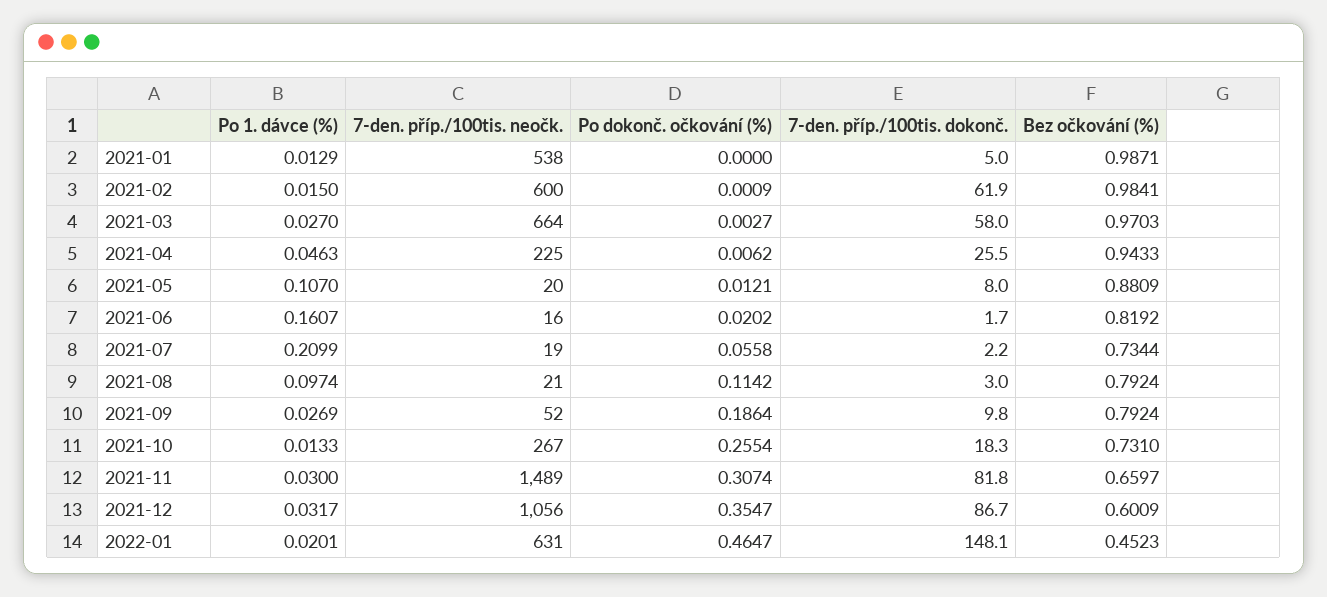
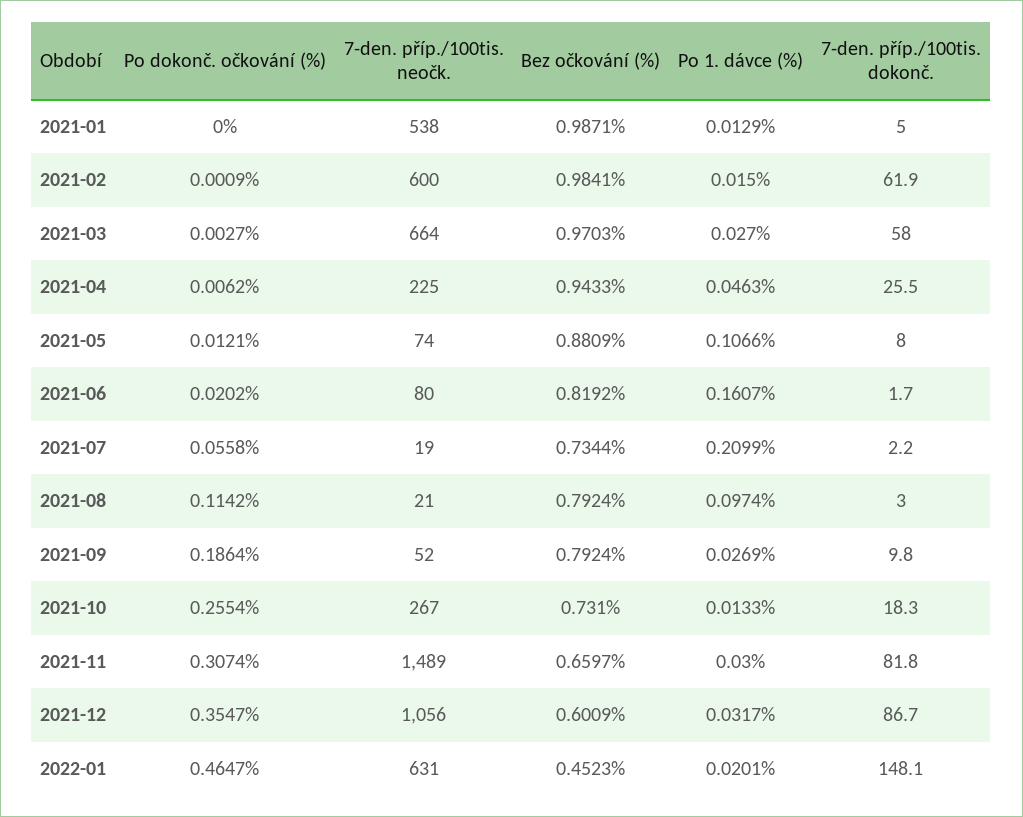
Po 1. dávce (%), 2021-05: 0.107 -> 0.1066
7-den. příp./100tis. neočk., 2021-05: 20 -> 74
7-den. příp./100tis. neočk., 2021-06: 16 -> 80

